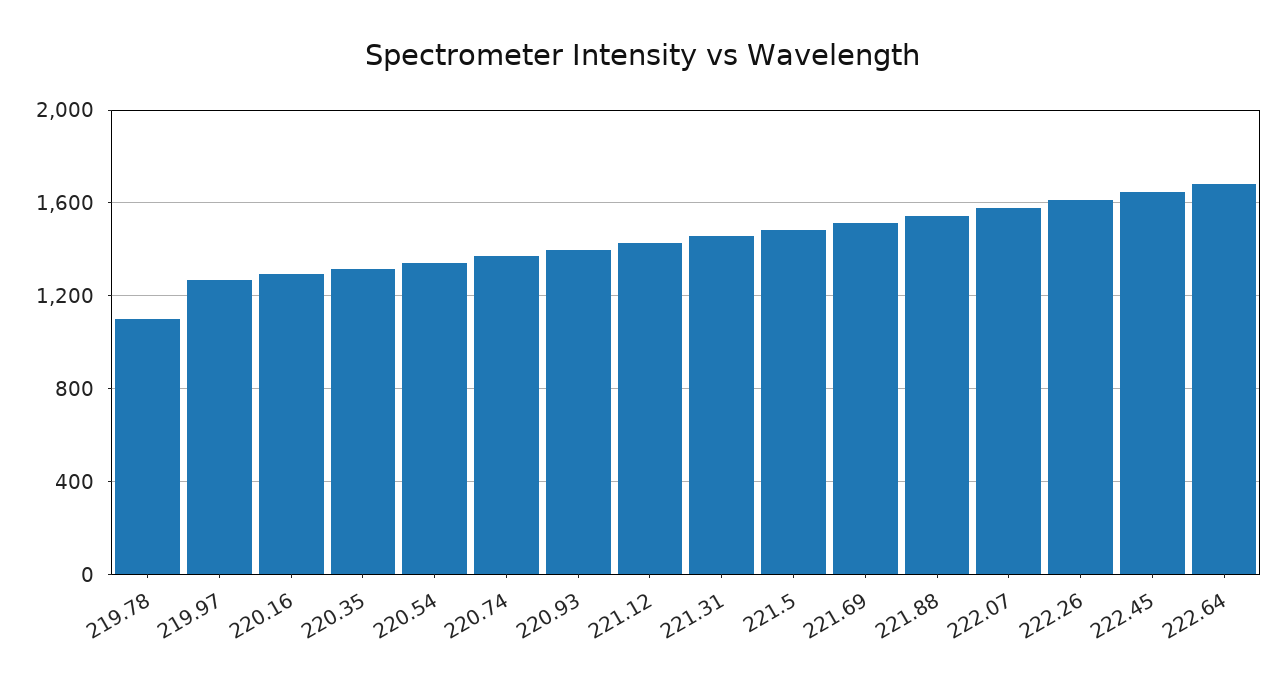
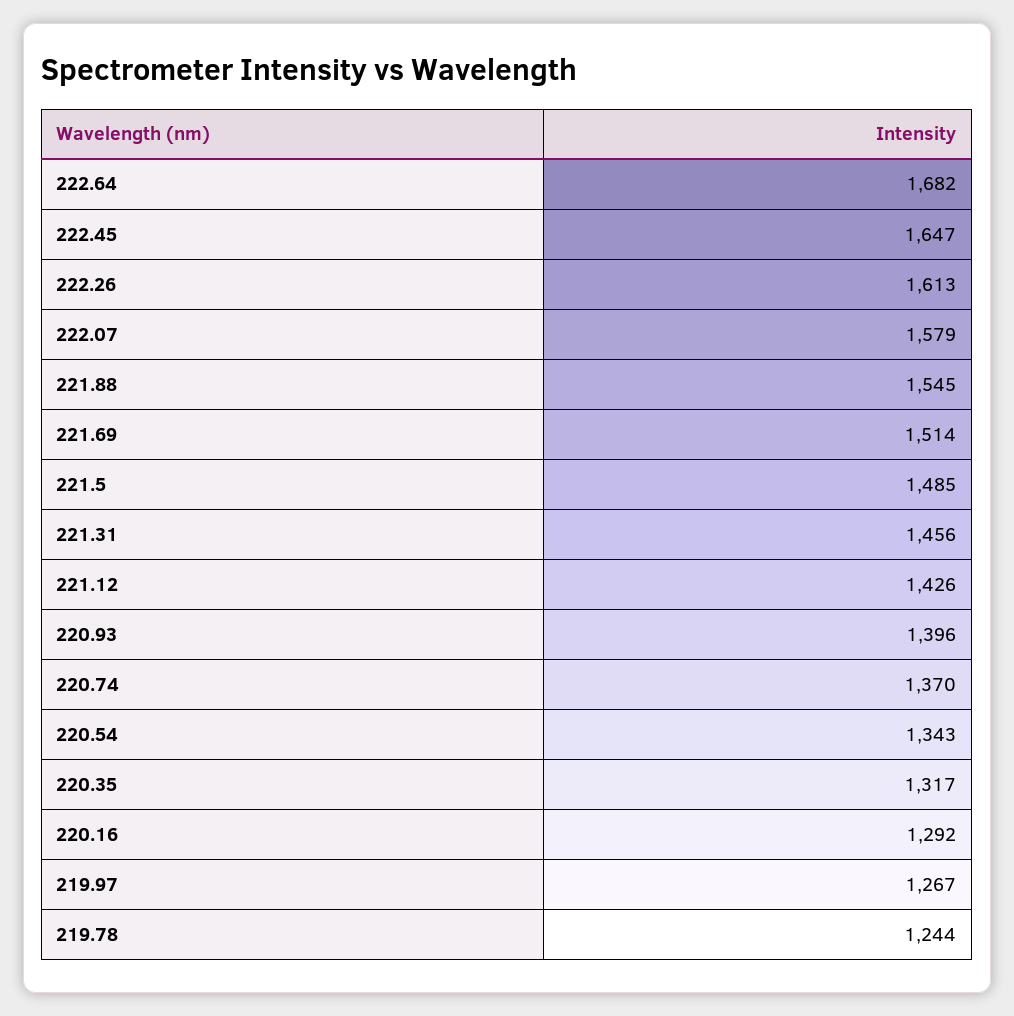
219.78: 1100 -> 1244

